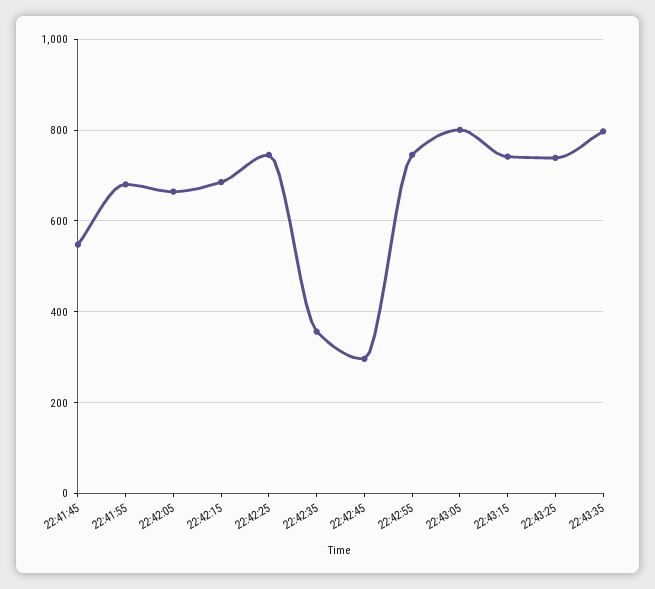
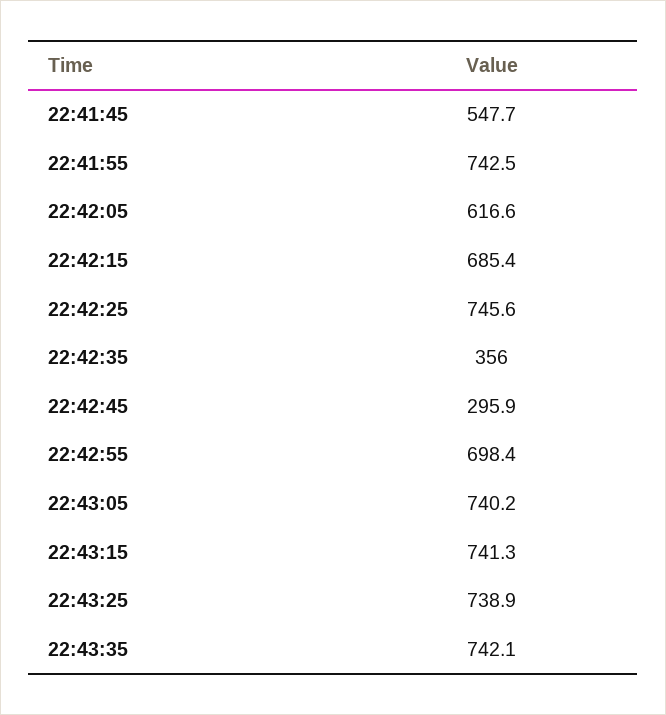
22:41:55: 680 -> 742.5
22:42:05: 660 -> 616.6
22:42:55: 740 -> 698.4
22:43:05: 800 -> 740.2
22:43:35: 800 -> 742.1

